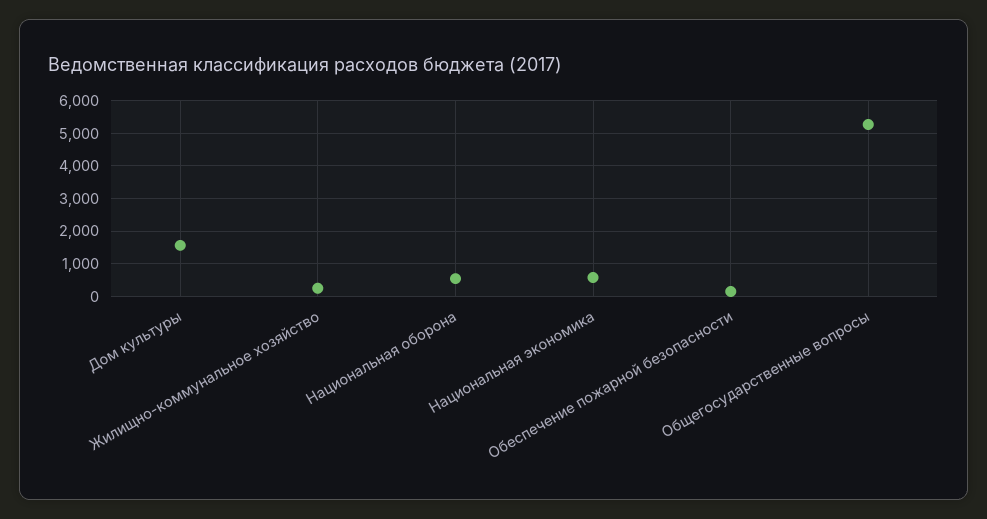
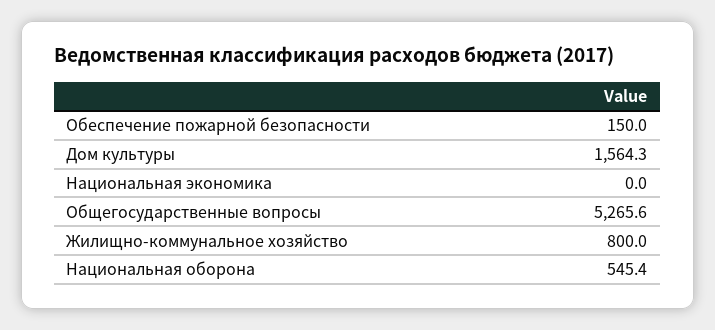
Жилищно-коммунальное хозяйство: 200 -> 800
Национальная экономика: 600 -> 0

